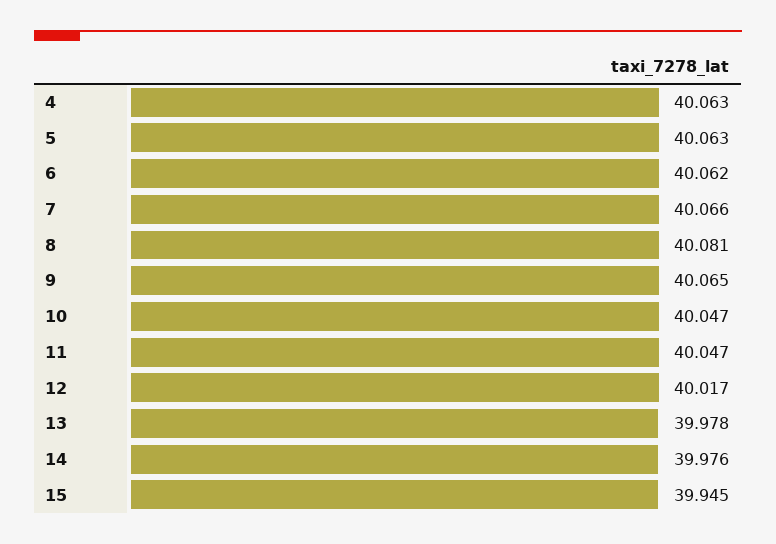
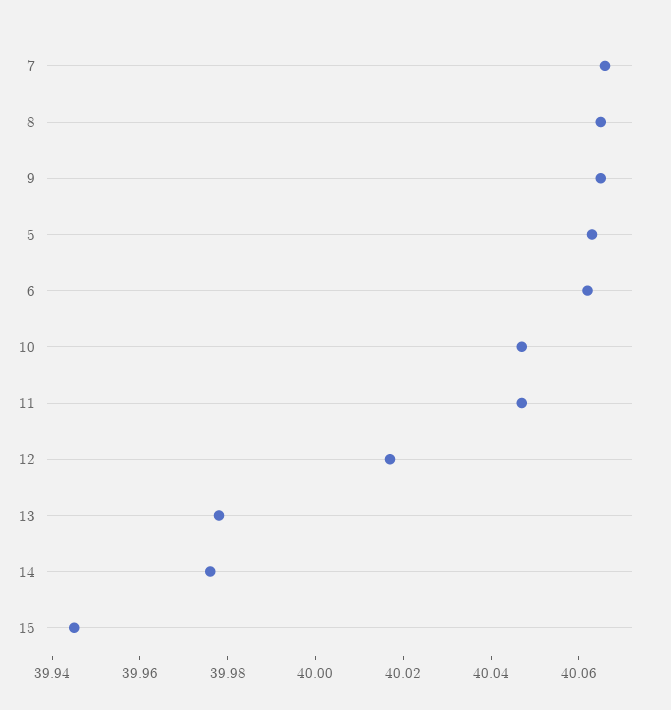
4: 40.063 -> none
8: 40.081 -> 40.065

